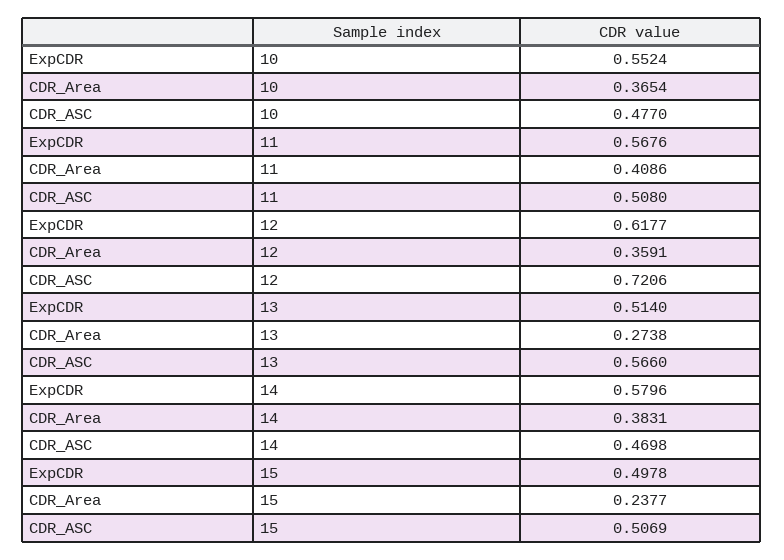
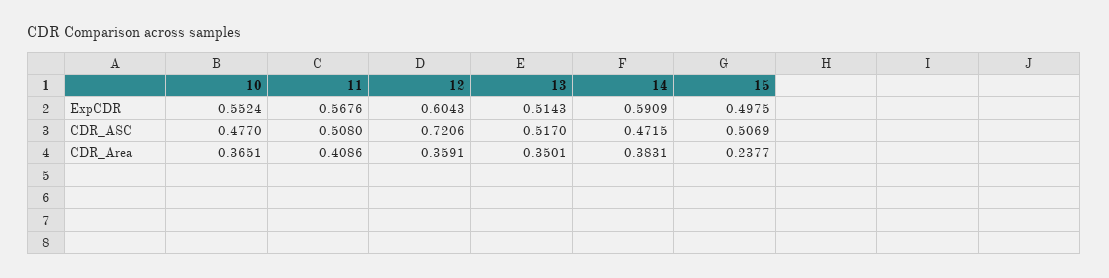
CDR_Area, 10: 0.3654 -> 0.3651
ExpCDR, 12: 0.6177 -> 0.6043
ExpCDR, 13: 0.514 -> 0.5143
CDR_Area, 13: 0.2738 -> 0.3501
CDR_ASC, 13: 0.566 -> 0.517
ExpCDR, 14: 0.5796 -> 0.5909
CDR_ASC, 14: 0.4698 -> 0.4715
ExpCDR, 15: 0.4978 -> 0.4975

